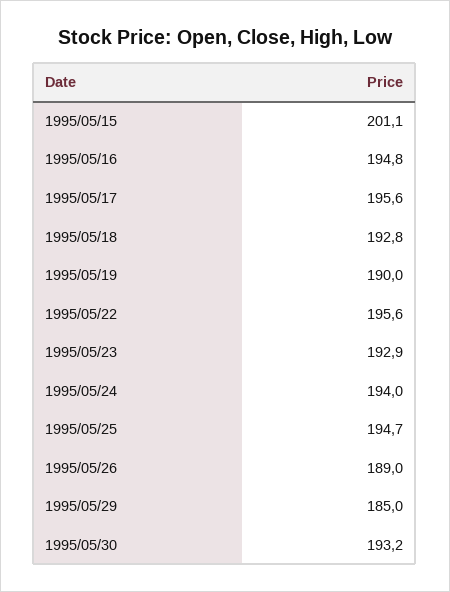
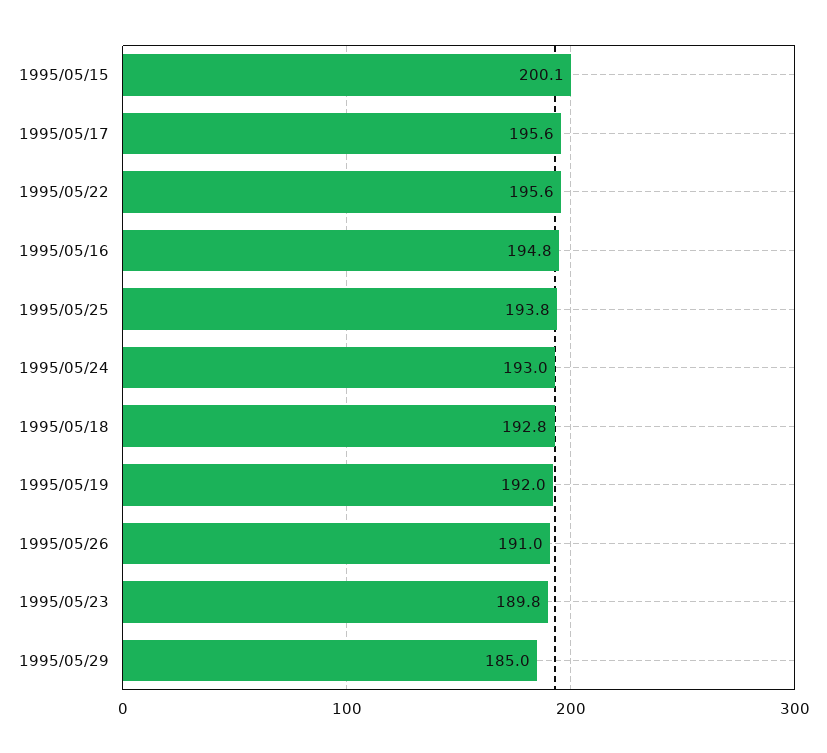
1995/05/15: 201.1 -> 200.1
1995/05/19: 190 -> 192
1995/05/23: 192.9 -> 189.8
1995/05/24: 194 -> 193
1995/05/25: 194.7 -> 193.8
1995/05/26: 189 -> 191
1995/05/30: 193.2 -> none

